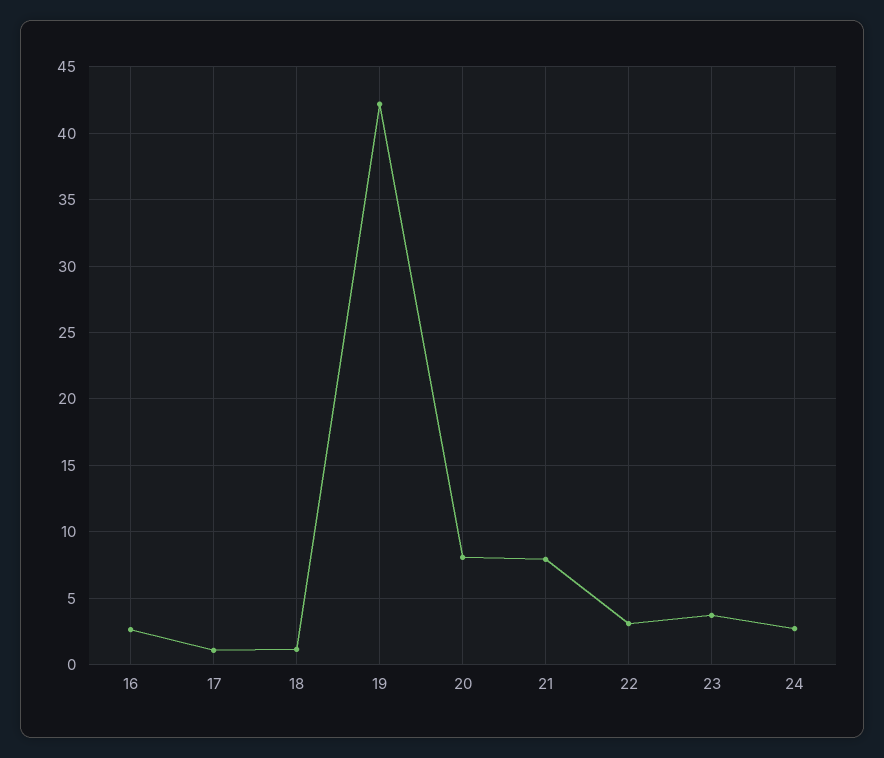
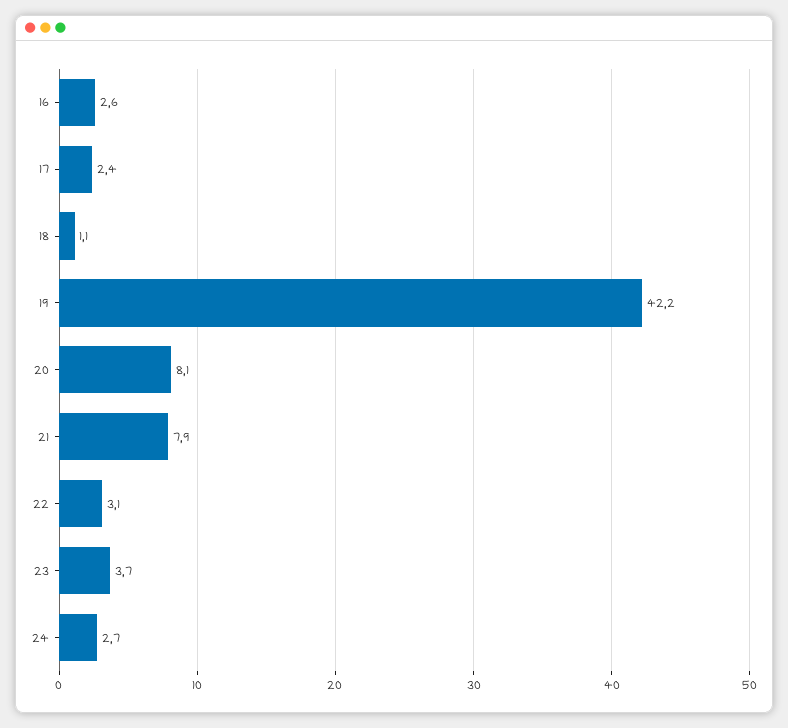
17: 1 -> 2.4

